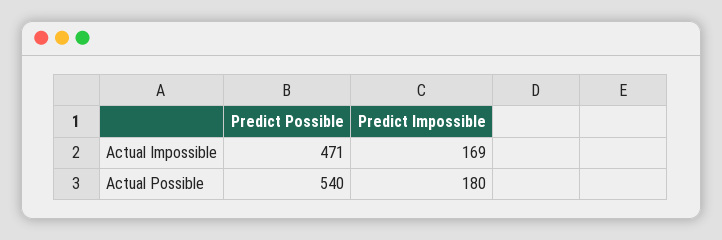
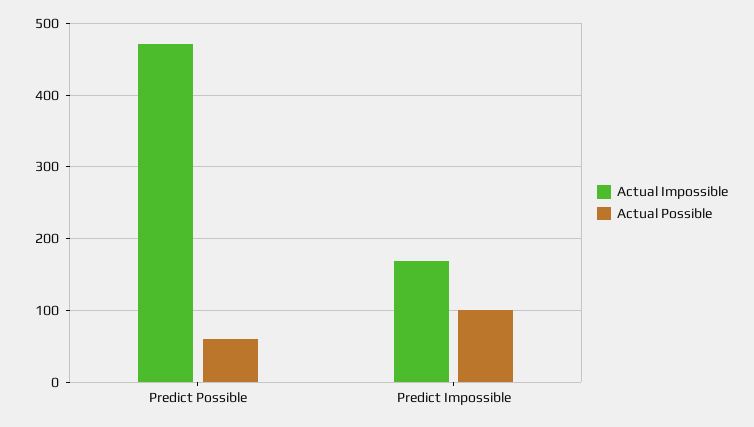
Actual Possible, Predict Possible: 540 -> 60
Actual Possible, Predict Impossible: 180 -> 100

